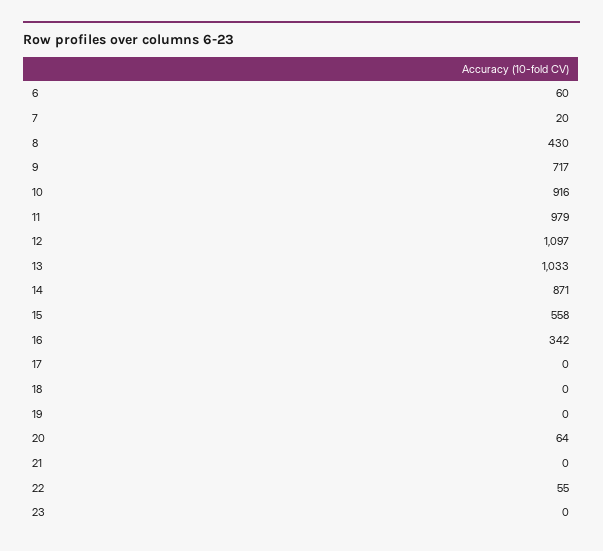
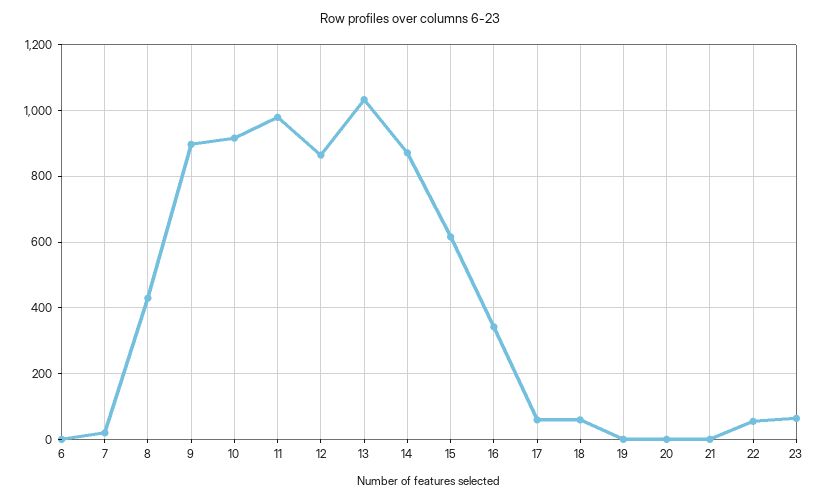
6: 60 -> 0
9: 717 -> 900
12: 1097 -> 860
15: 558 -> 620
17: 0 -> 60
18: 0 -> 60
20: 64 -> 0
23: 0 -> 60

